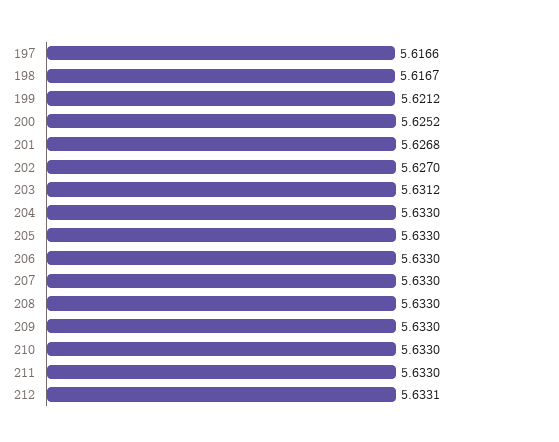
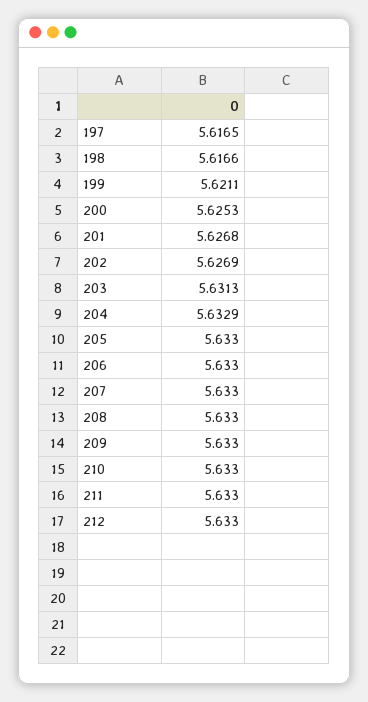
197: 5.6166 -> 5.6165
198: 5.6167 -> 5.6166
199: 5.6212 -> 5.6211
200: 5.6252 -> 5.6253
202: 5.627 -> 5.6269
203: 5.6312 -> 5.6313
204: 5.633 -> 5.6329
212: 5.6331 -> 5.633

